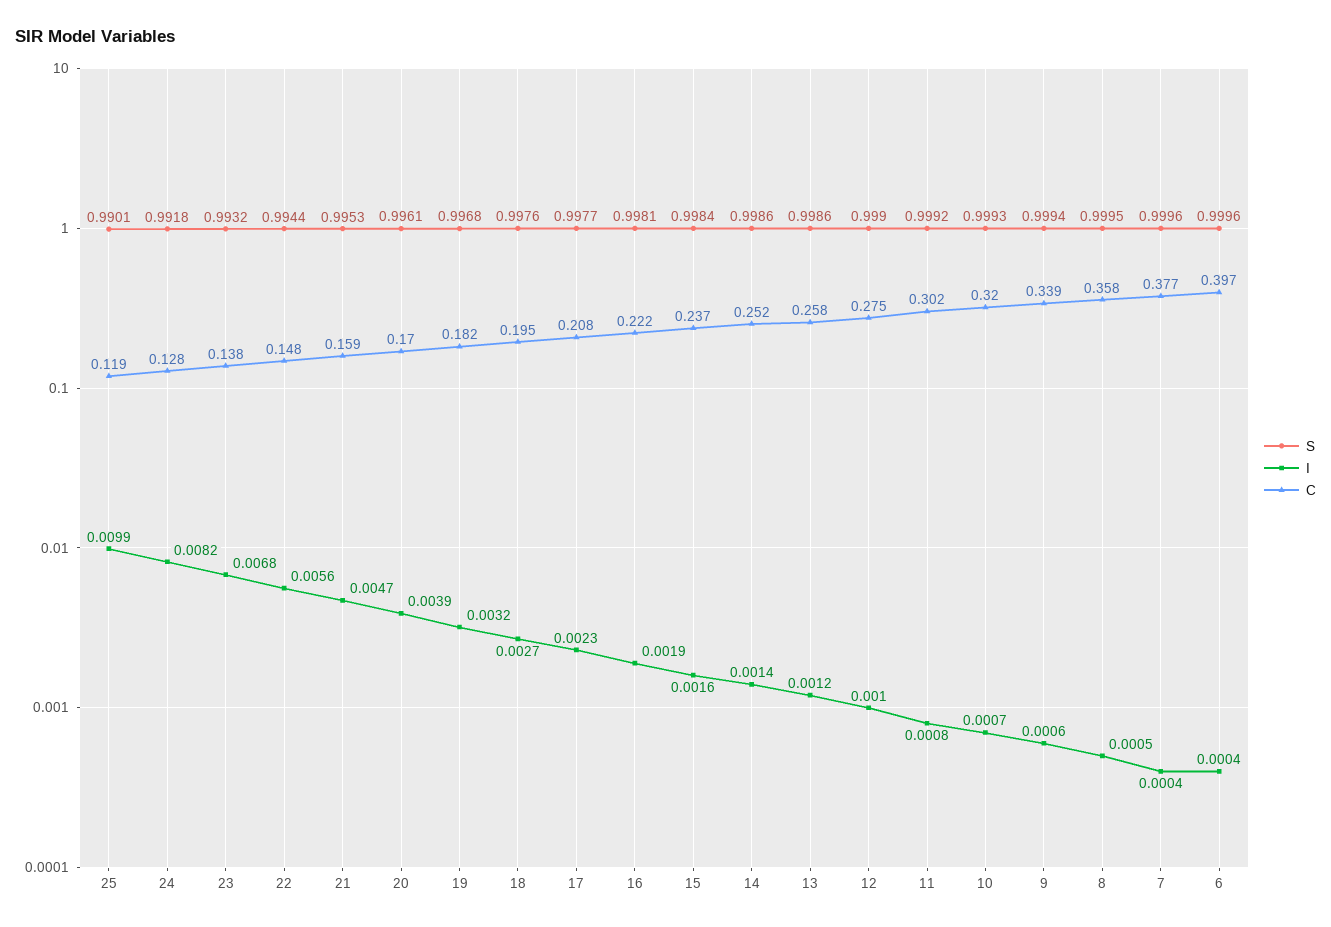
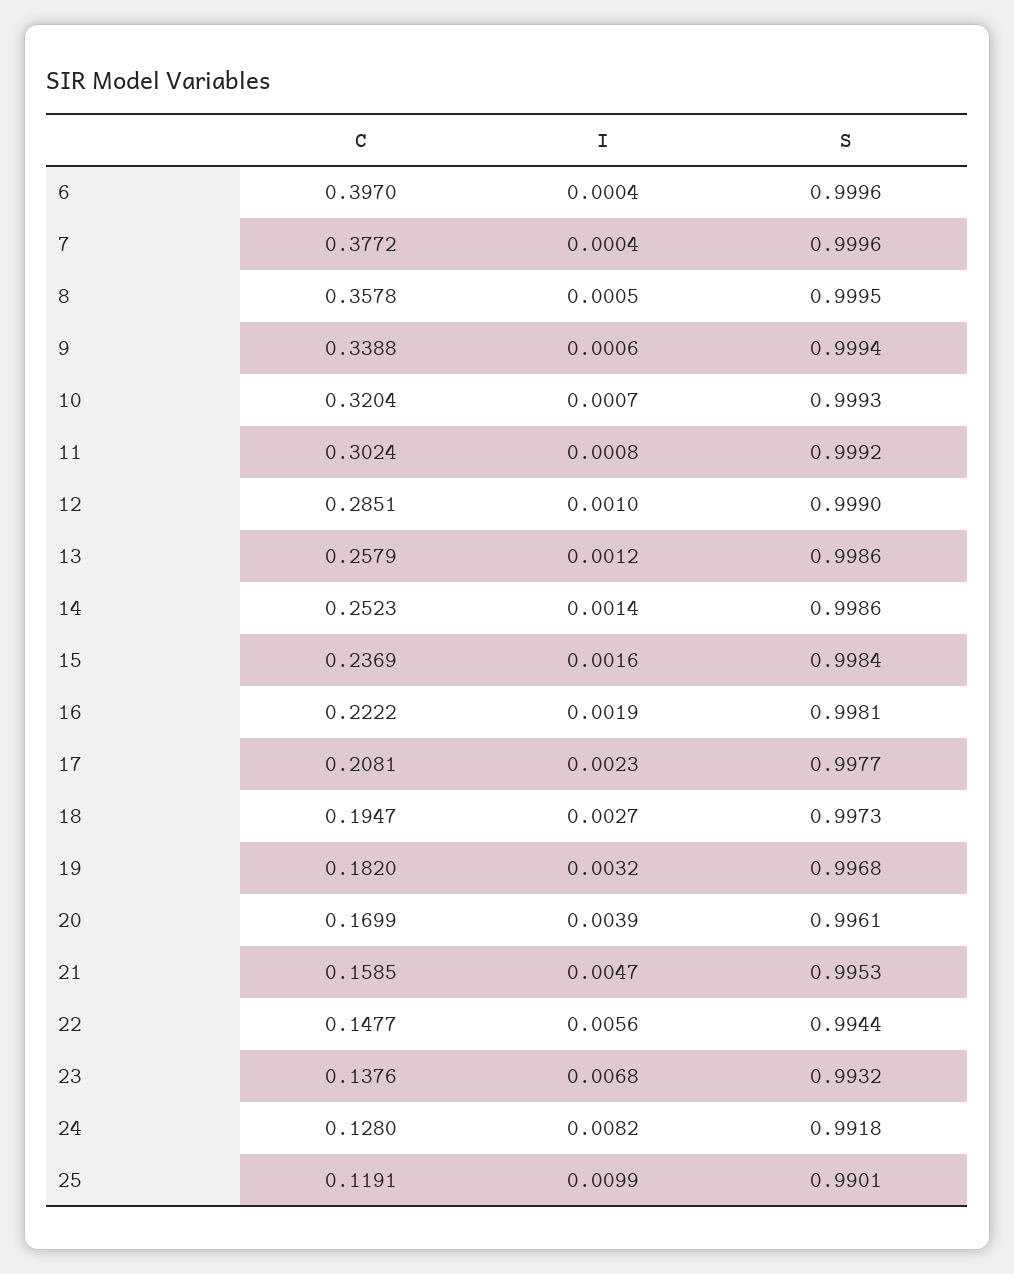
S, 18: 0.9976 -> 0.9973
C, 12: 0.275 -> 0.2851

